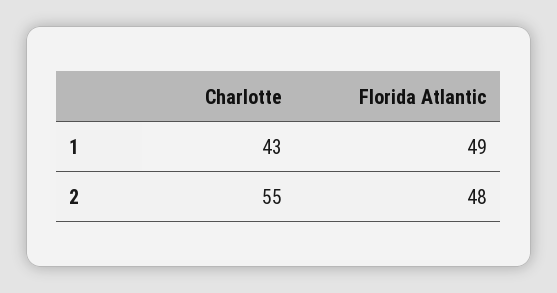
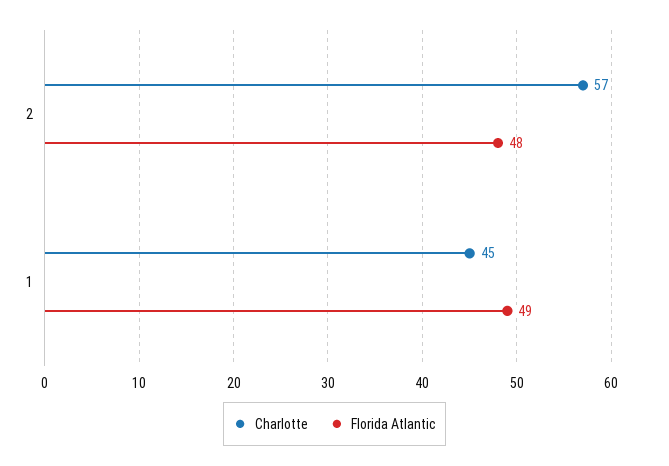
Charlotte, 1: 43 -> 45
Charlotte, 2: 55 -> 57

